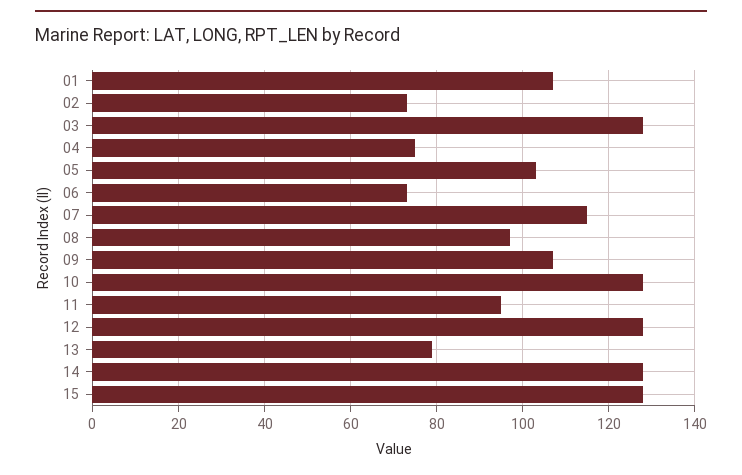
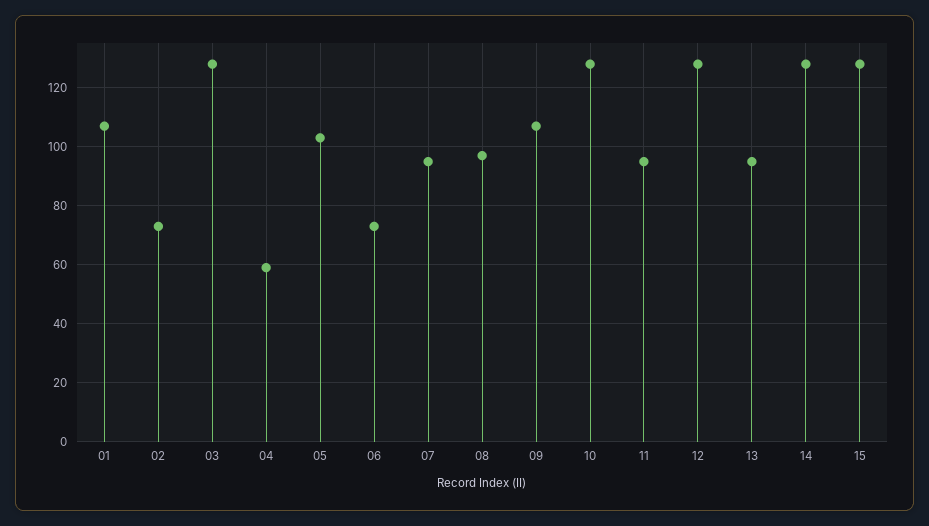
04: 75 -> 60
07: 115 -> 95
13: 80 -> 95

